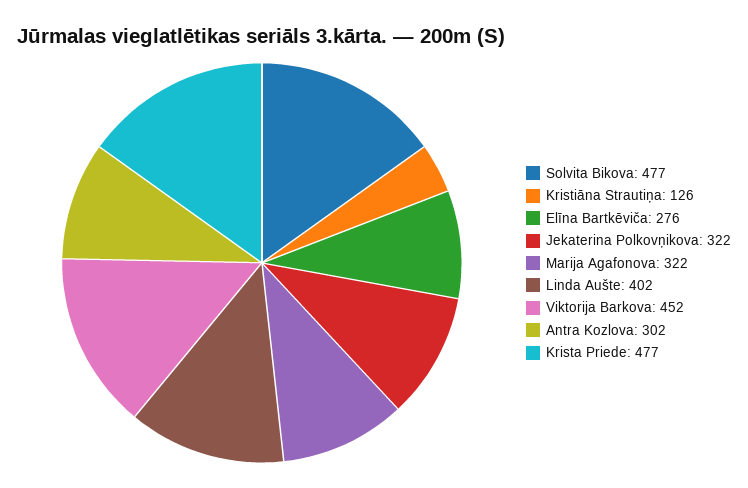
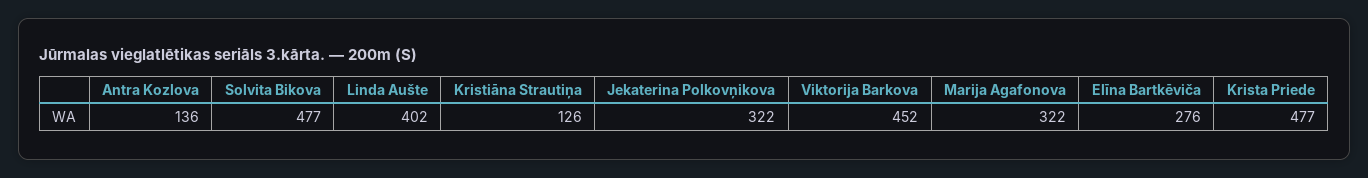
Antra Kozlova: 302 -> 136

